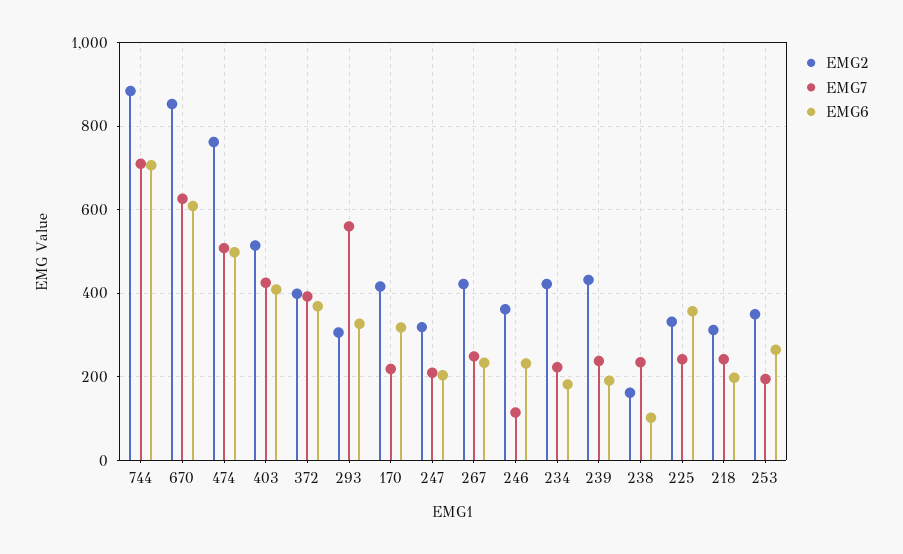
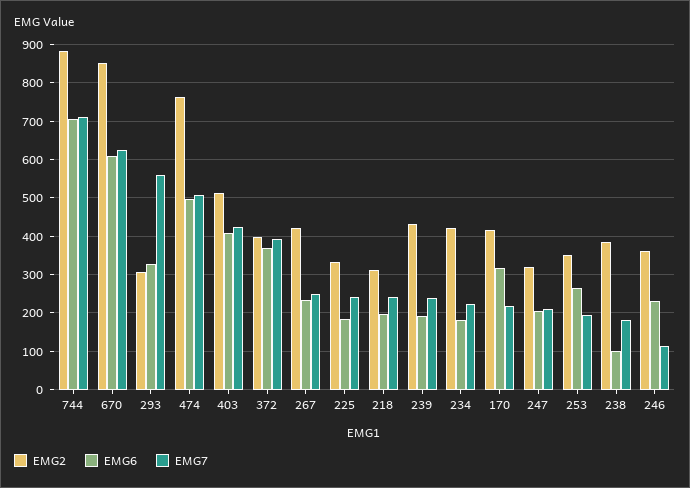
EMG2, 238: 160 -> 380
EMG7, 238: 240 -> 180
EMG6, 225: 360 -> 180

